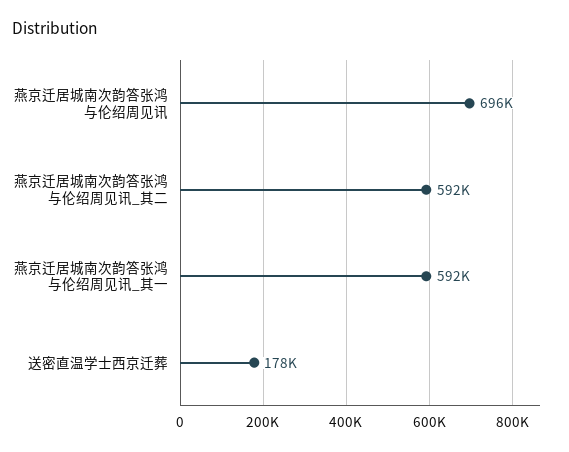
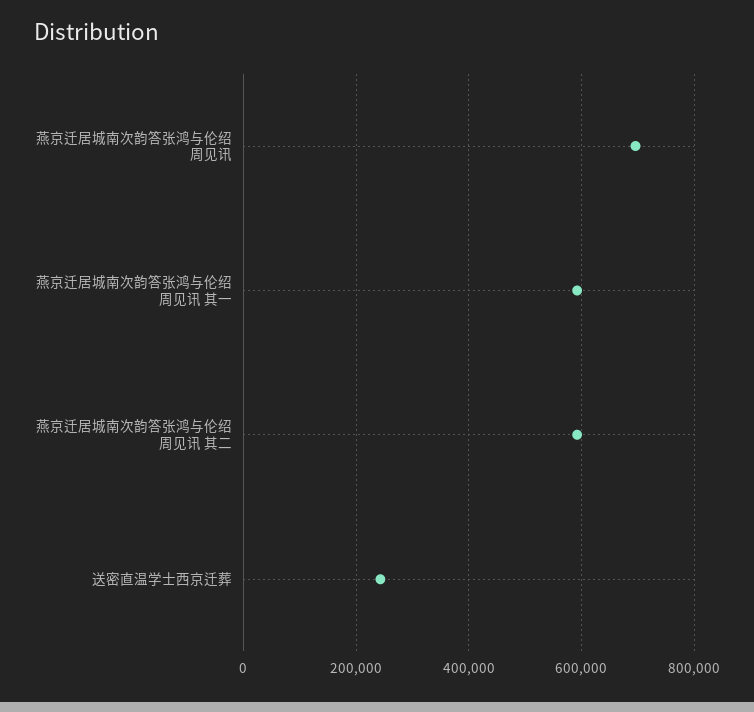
送密直温学士西京迁葬: 178000 -> 240000

